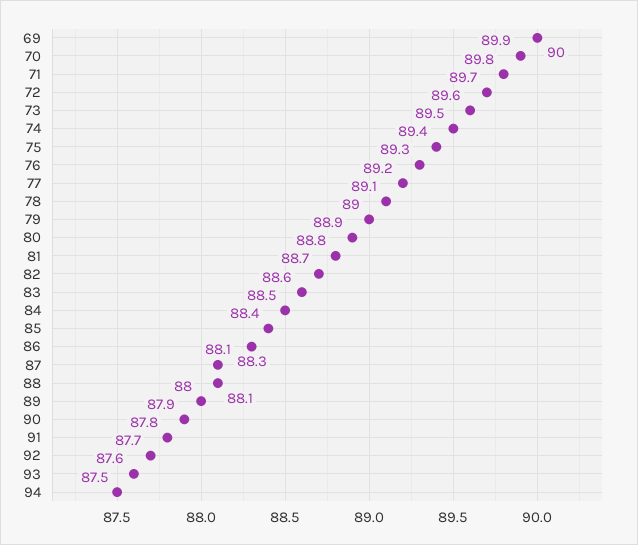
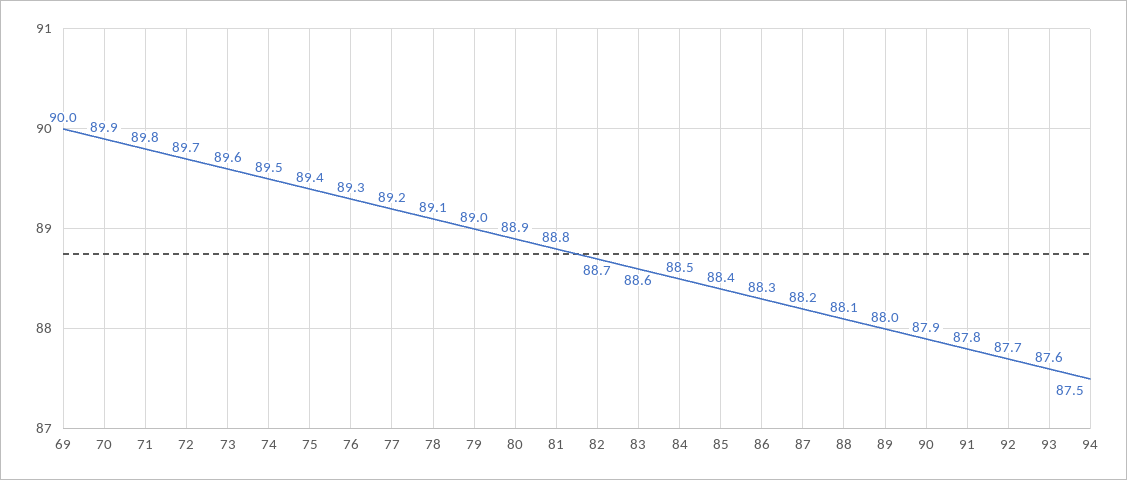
87: 88.1 -> 88.2

